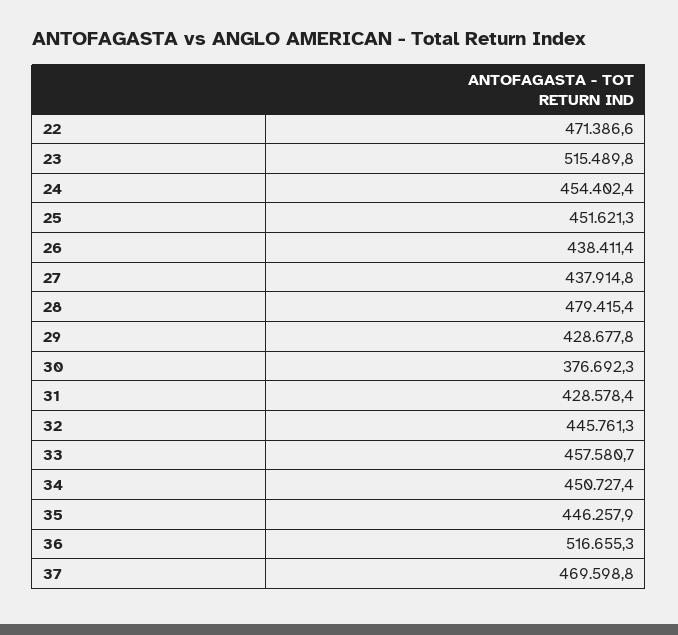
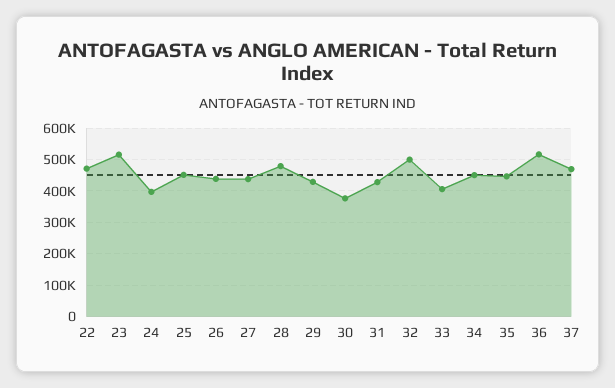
24: 454402.4 -> 400000
32: 445761.3 -> 500000
33: 457580.7 -> 400000

